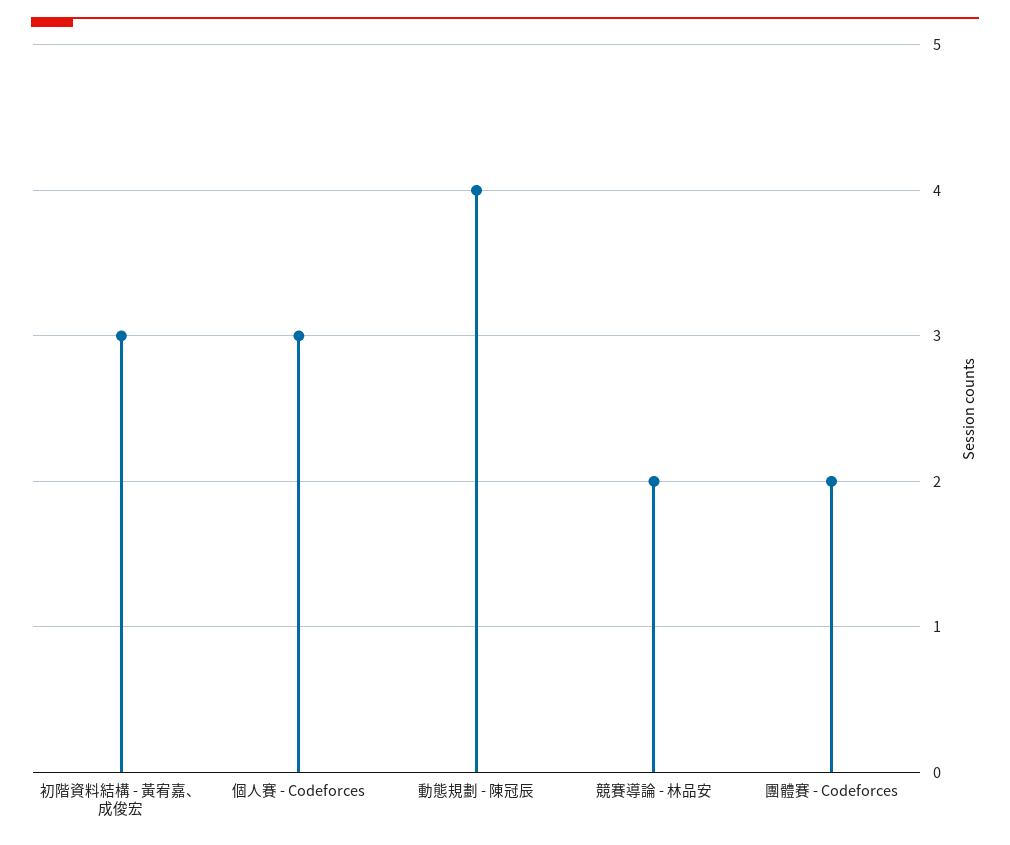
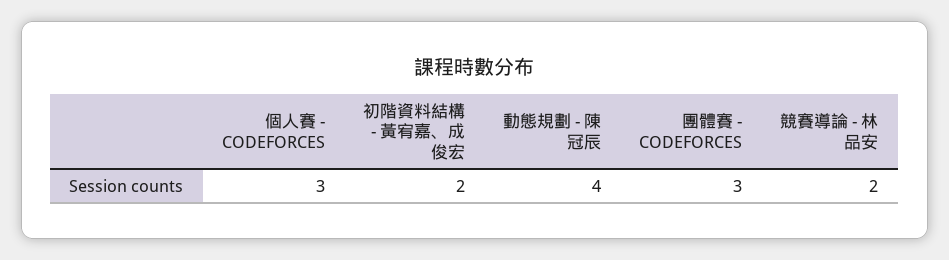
初階資料結構 - 黃宥嘉、成俊宏: 3 -> 2
團體賽 - Codeforces: 2 -> 3

